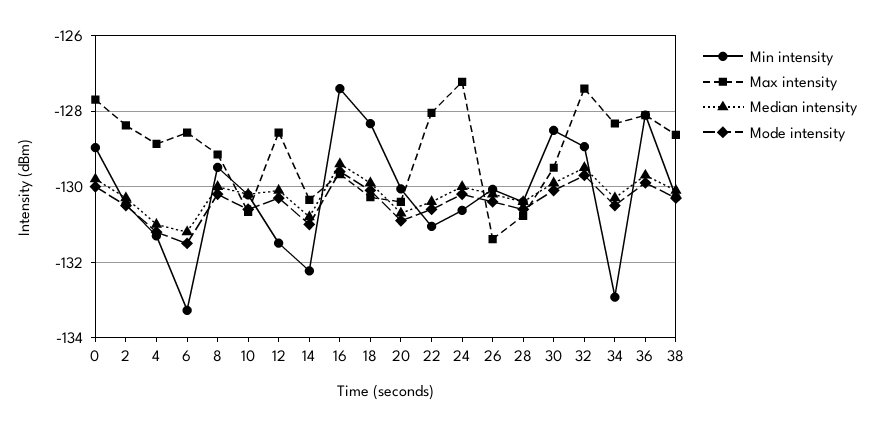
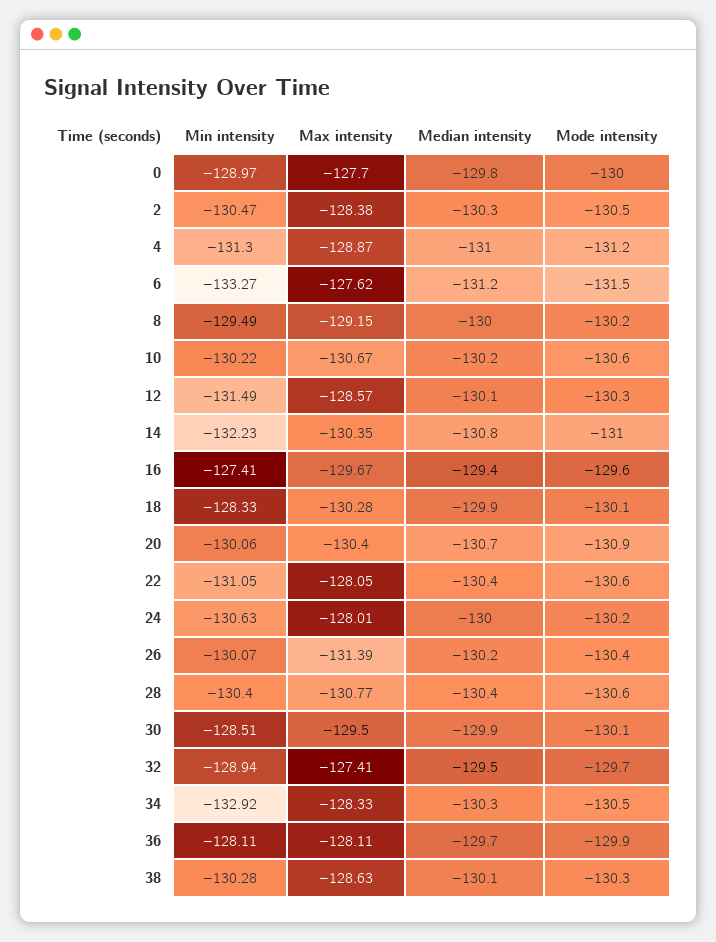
Max intensity, 6: -128.6 -> -127.62
Max intensity, 24: -127.2 -> -128.01

